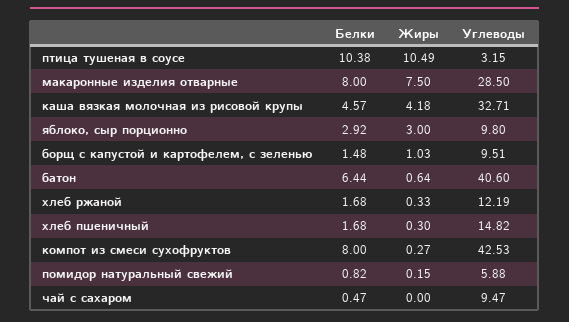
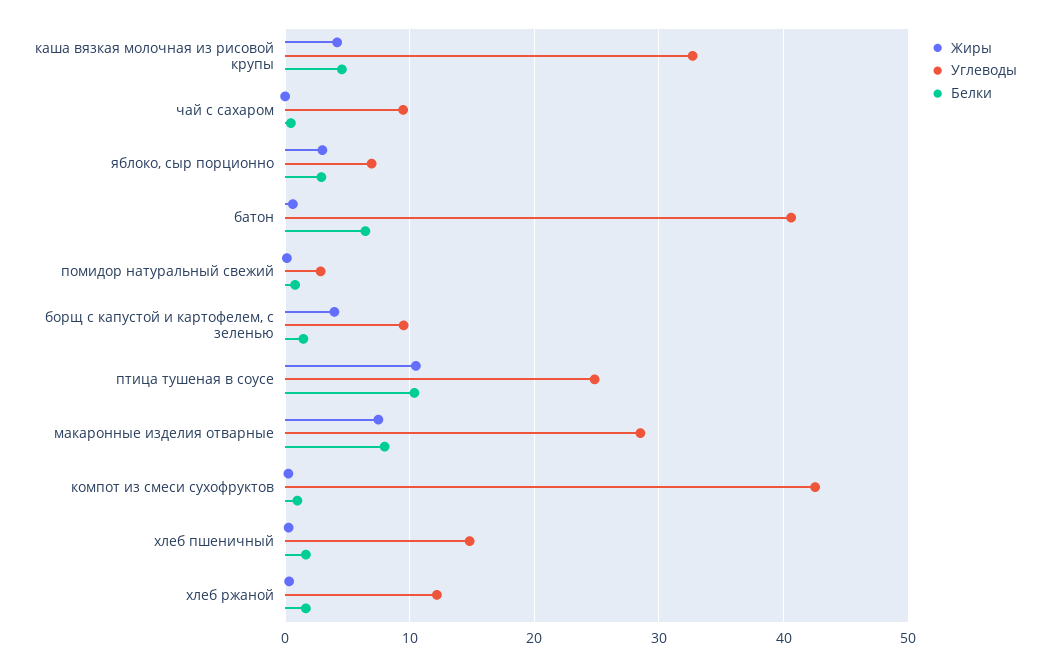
Углеводы, птица тушеная в соусе: 3.15 -> 25
Углеводы, яблоко, сыр порционно: 9.8 -> 7
Жиры, борщ с капустой и картофелем, с зеленью: 1.03 -> 4
Белки, компот из смеси сухофруктов: 8 -> 1
Углеводы, помидор натуральный свежий: 5.88 -> 3

